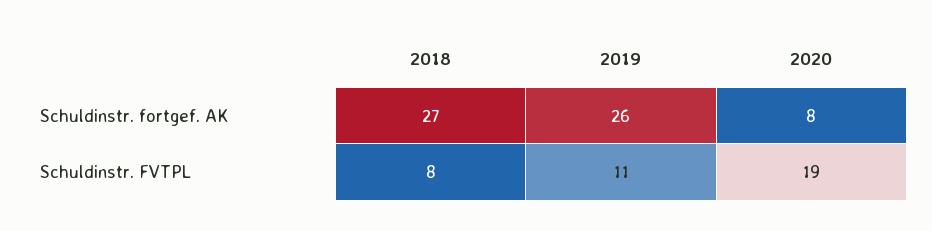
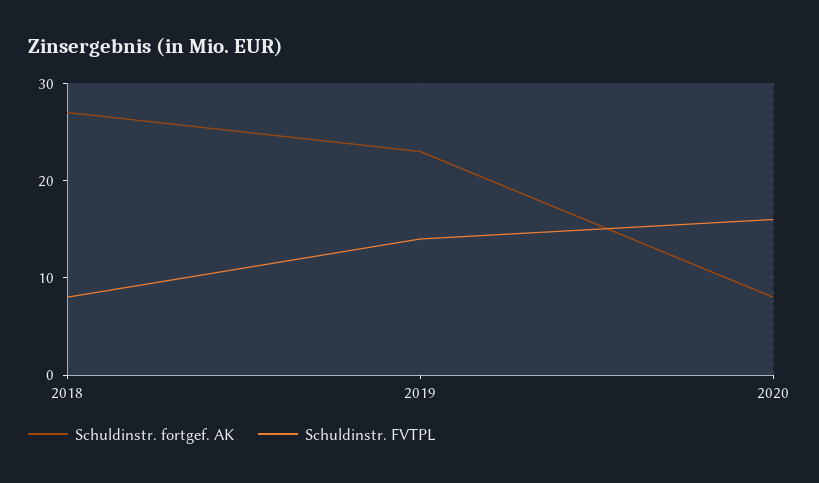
Schuldinstr. fortgef. AK, 2019: 26 -> 23
Schuldinstr. FVTPL, 2019: 11 -> 14
Schuldinstr. FVTPL, 2020: 19 -> 16

